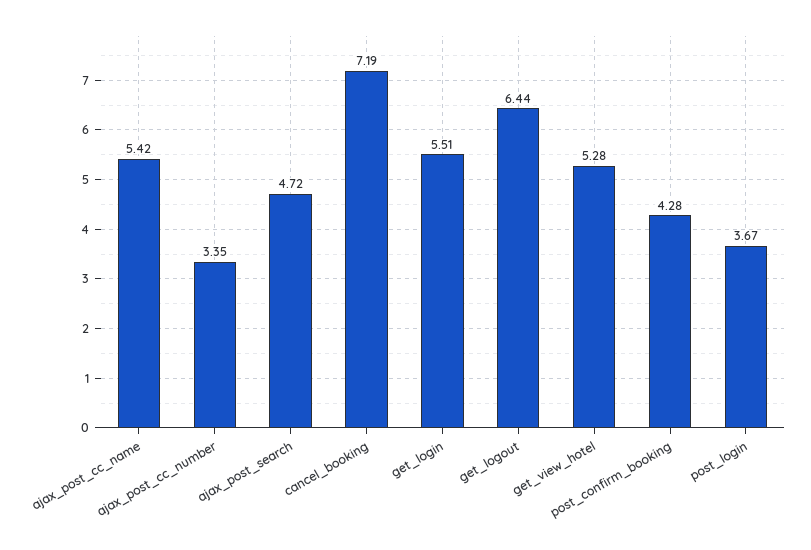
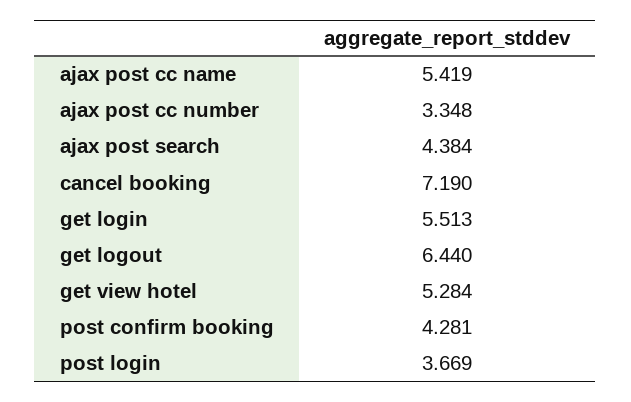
ajax_post_search: 4.72 -> 4.384

